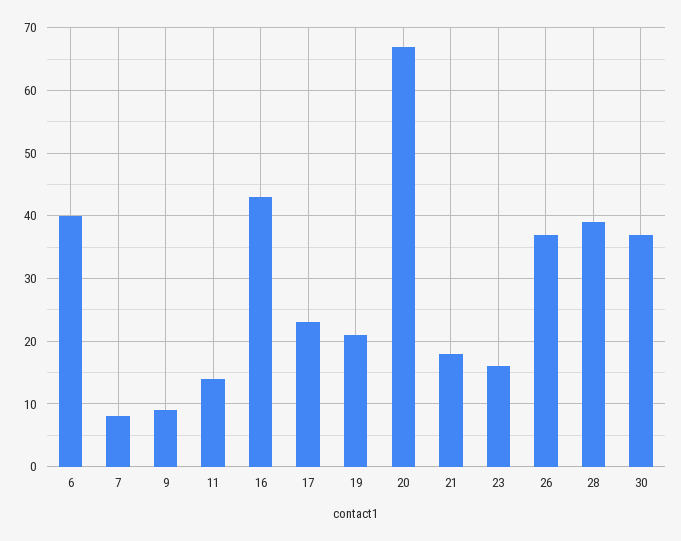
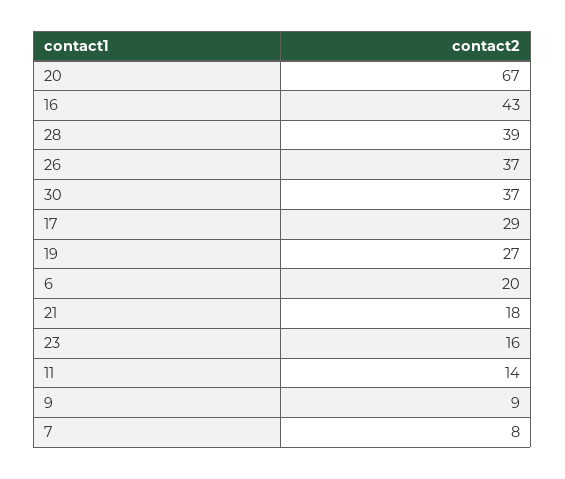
6: 40 -> 20
17: 23 -> 29
19: 21 -> 27

